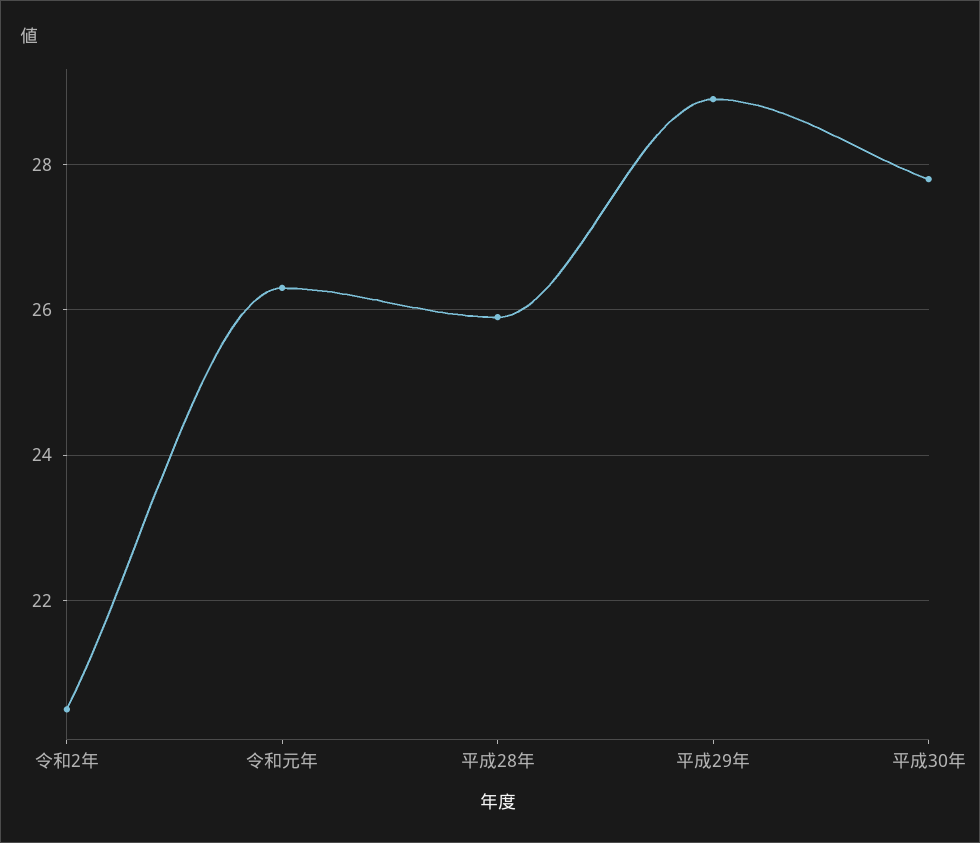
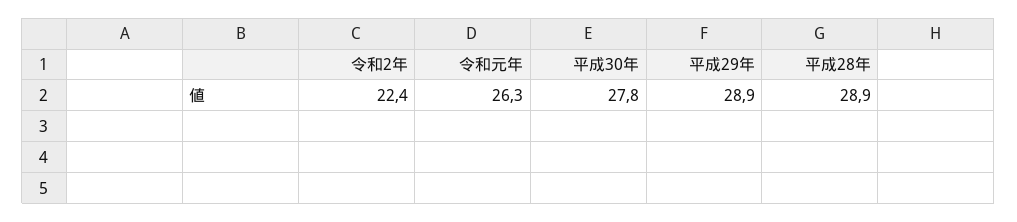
令和2年: 20.5 -> 22.4
平成28年: 26 -> 28.9

